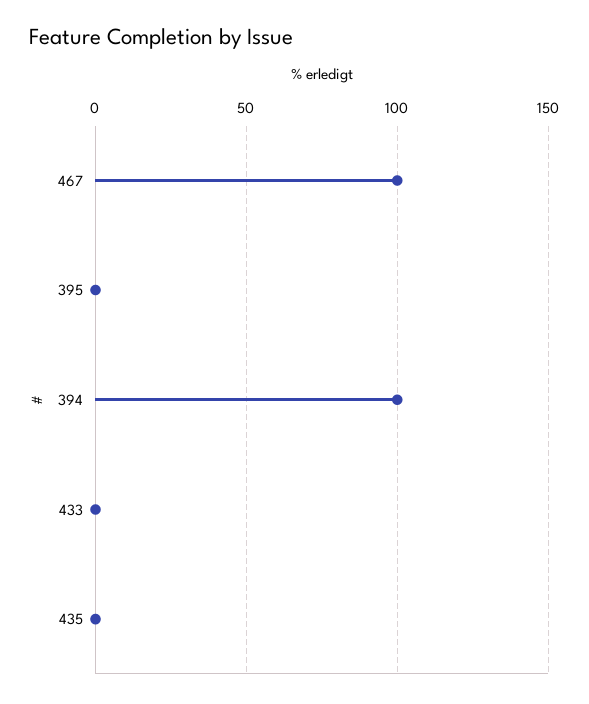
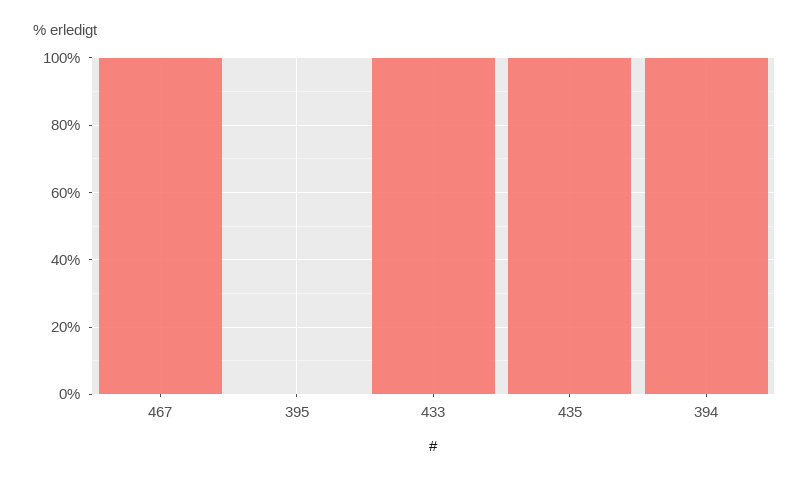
433: 0 -> 100
435: 0 -> 100

